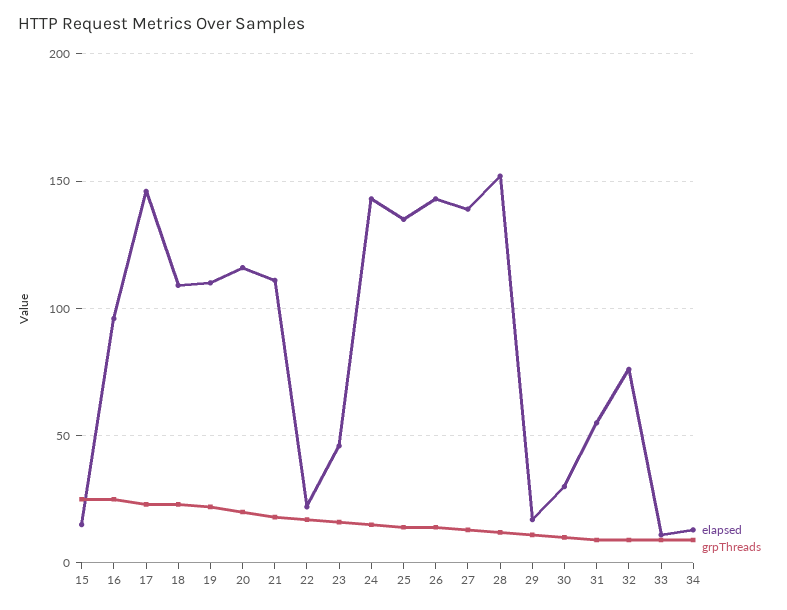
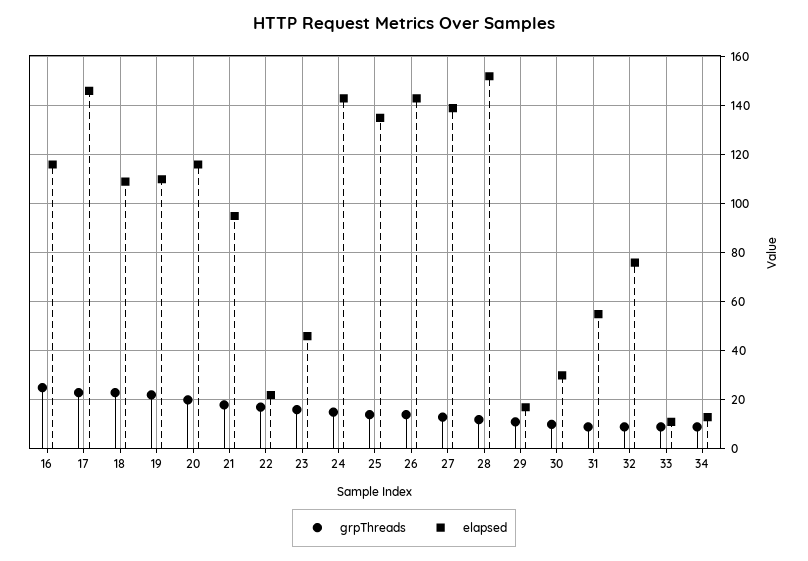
elapsed, 15: 15 -> none
grpThreads, 15: 25 -> none
elapsed, 16: 95 -> 115
elapsed, 21: 110 -> 95

